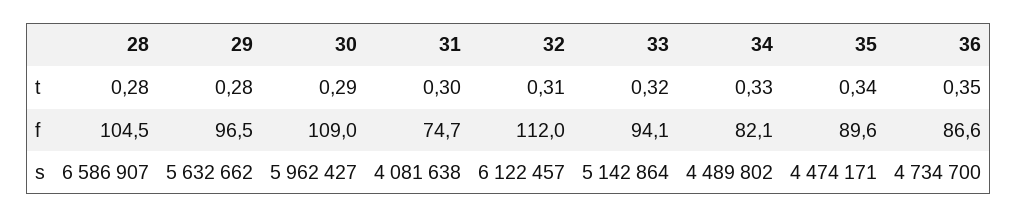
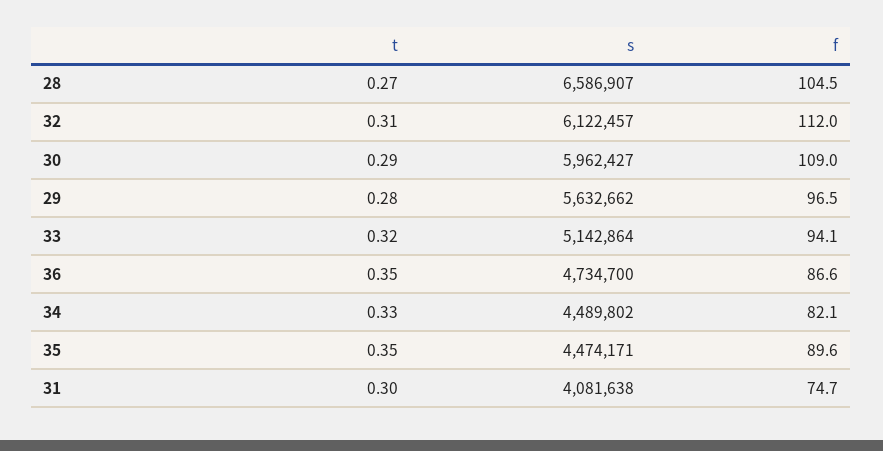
28, t: 0.28 -> 0.27
35, t: 0.34 -> 0.35

